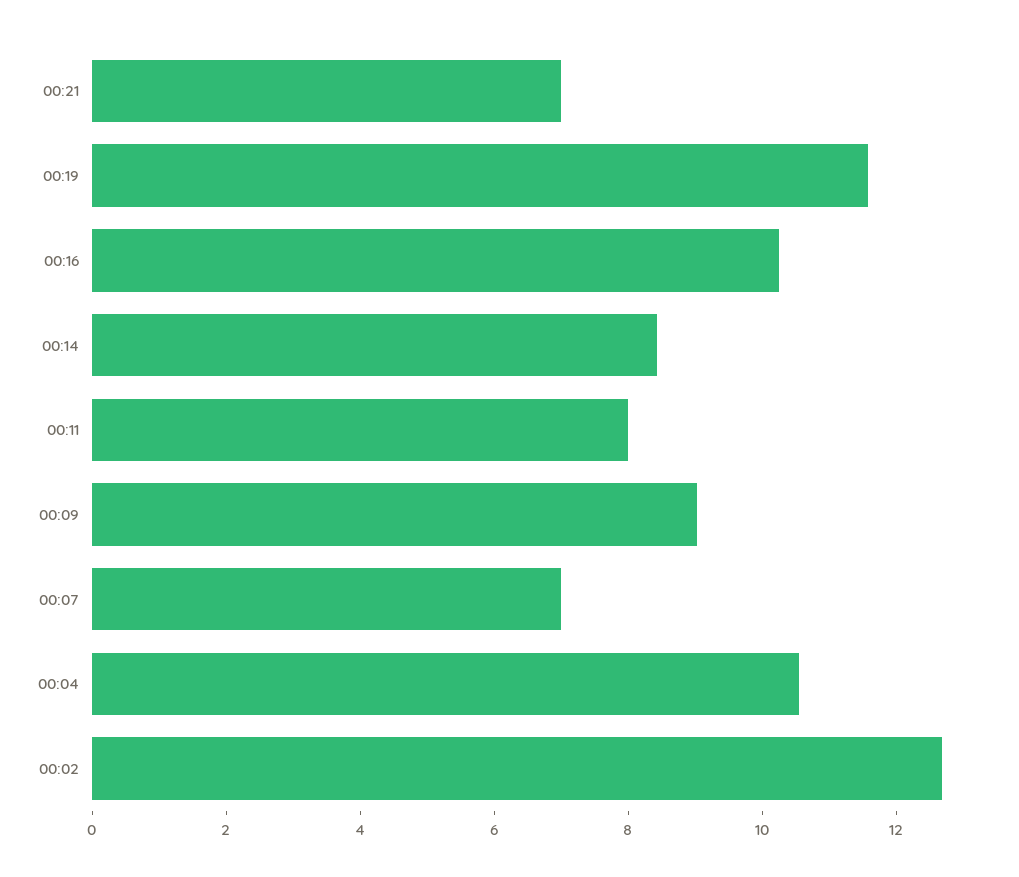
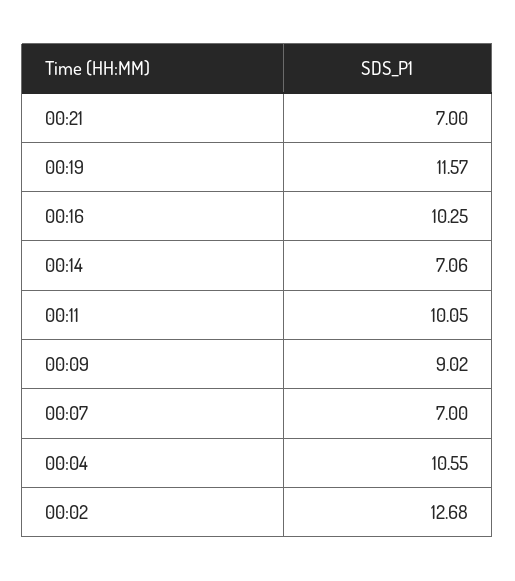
00:14: 8.5 -> 7.06
00:11: 8 -> 10.05

